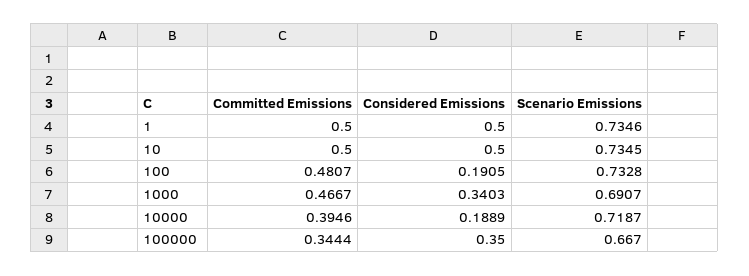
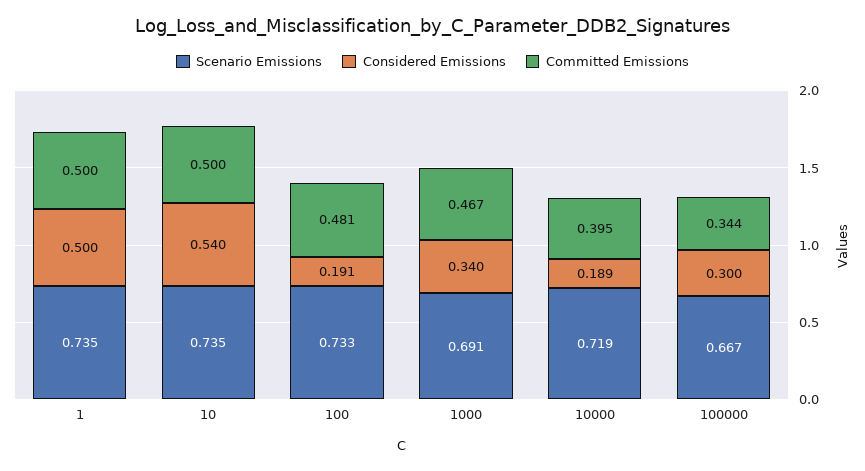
Considered Emissions, 10: 0.5 -> 0.54
Considered Emissions, 100000: 0.35 -> 0.3

